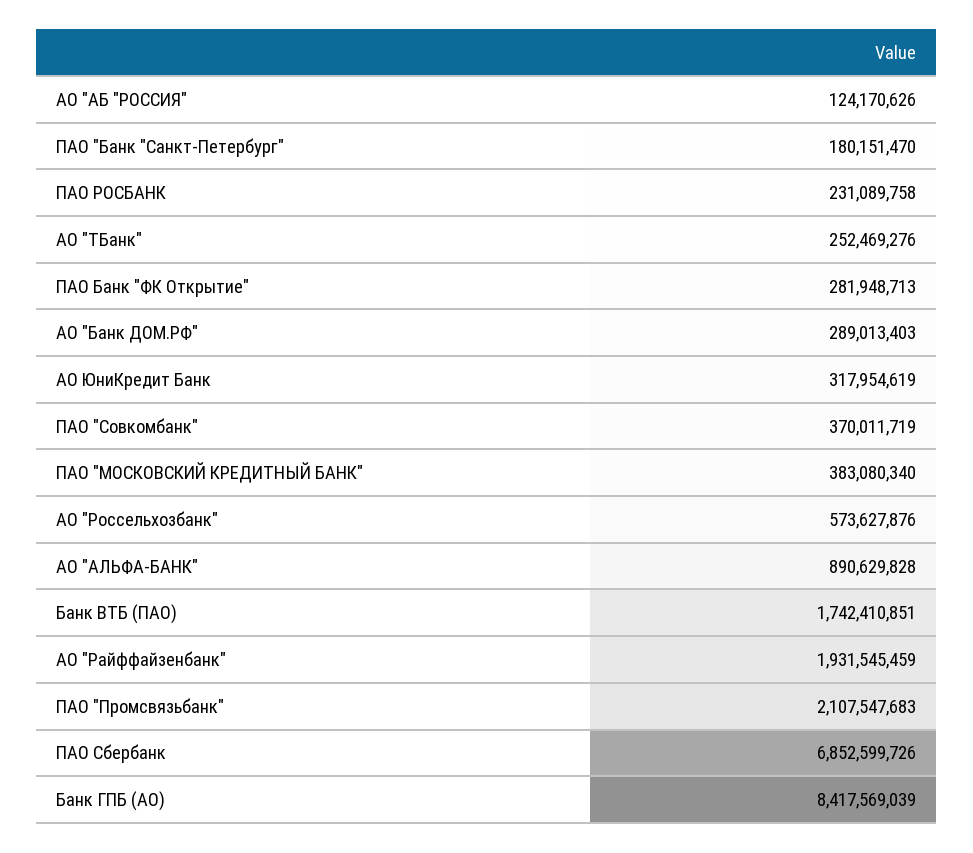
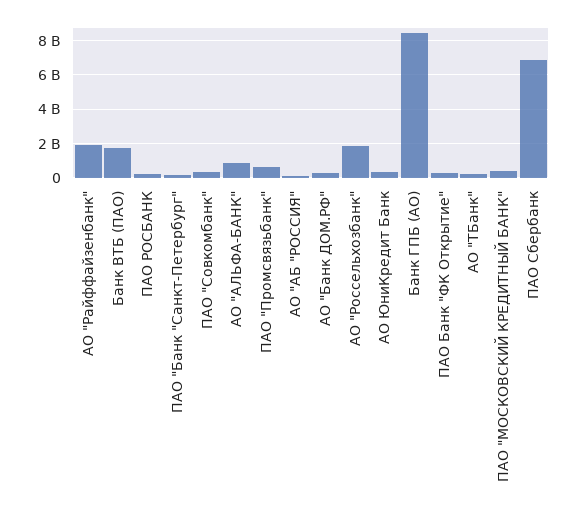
АО "Россельхозбанк": 573627876 -> 2000000000
ПАО "Промсвязьбанк": 2107547683 -> 500000000

